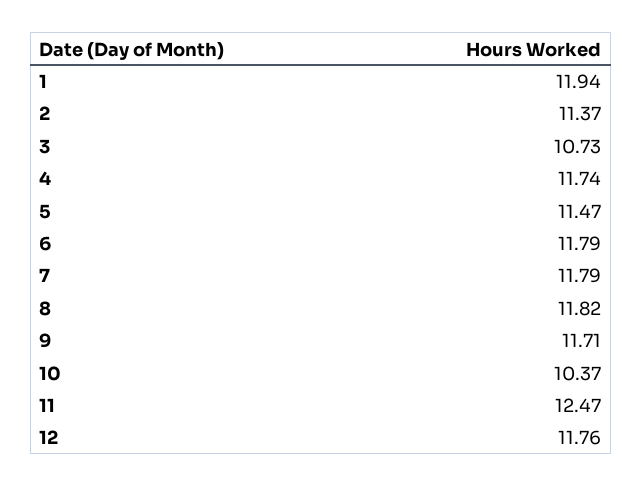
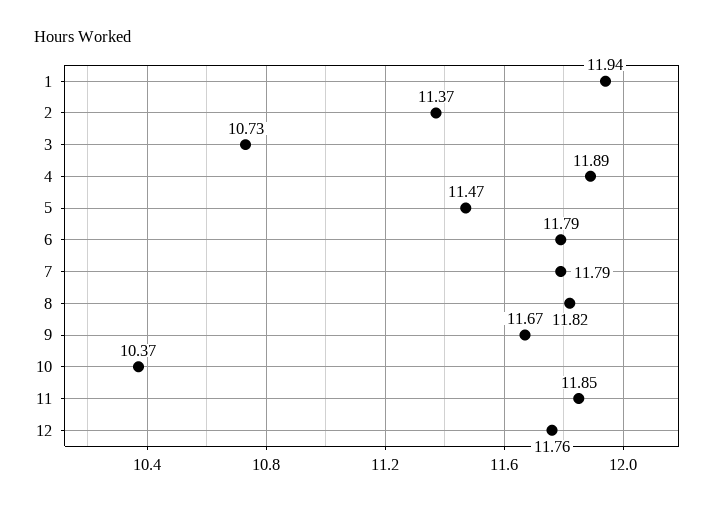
4: 11.74 -> 11.89
9: 11.71 -> 11.67
11: 12.47 -> 11.85

